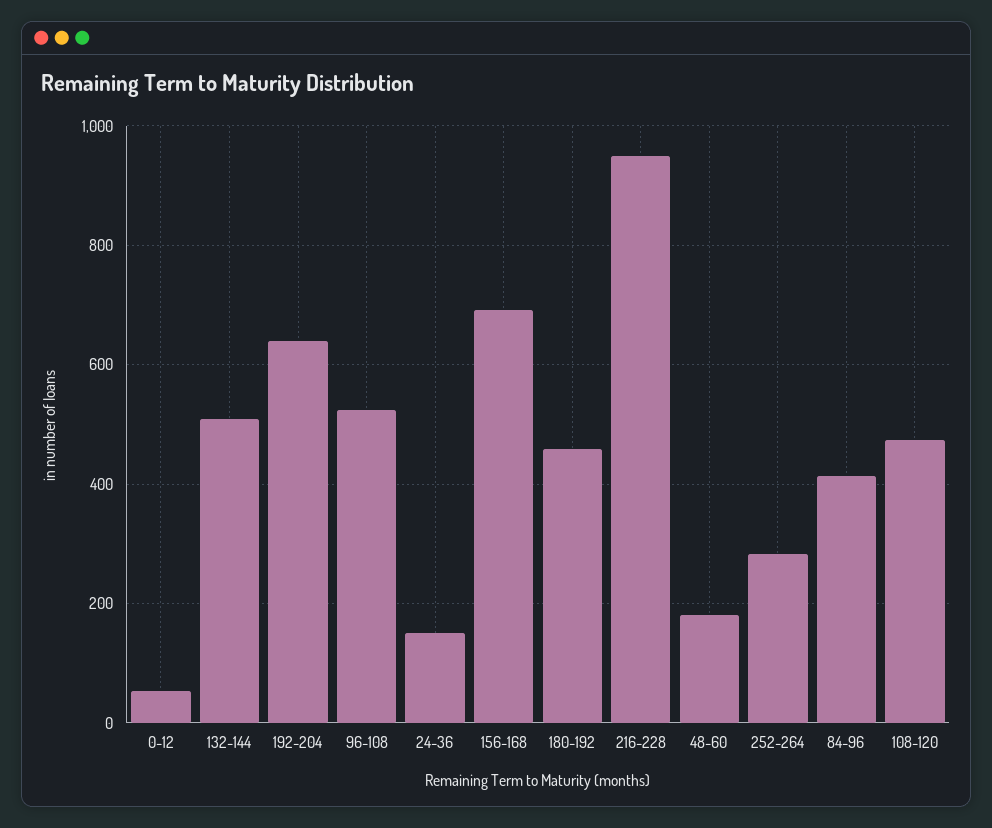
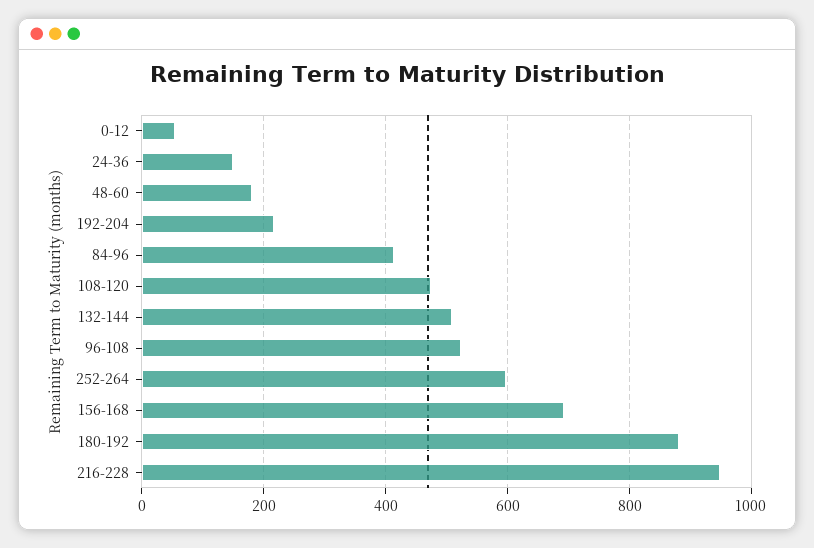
192-204: 640 -> 220
180-192: 460 -> 880
252-264: 280 -> 600

